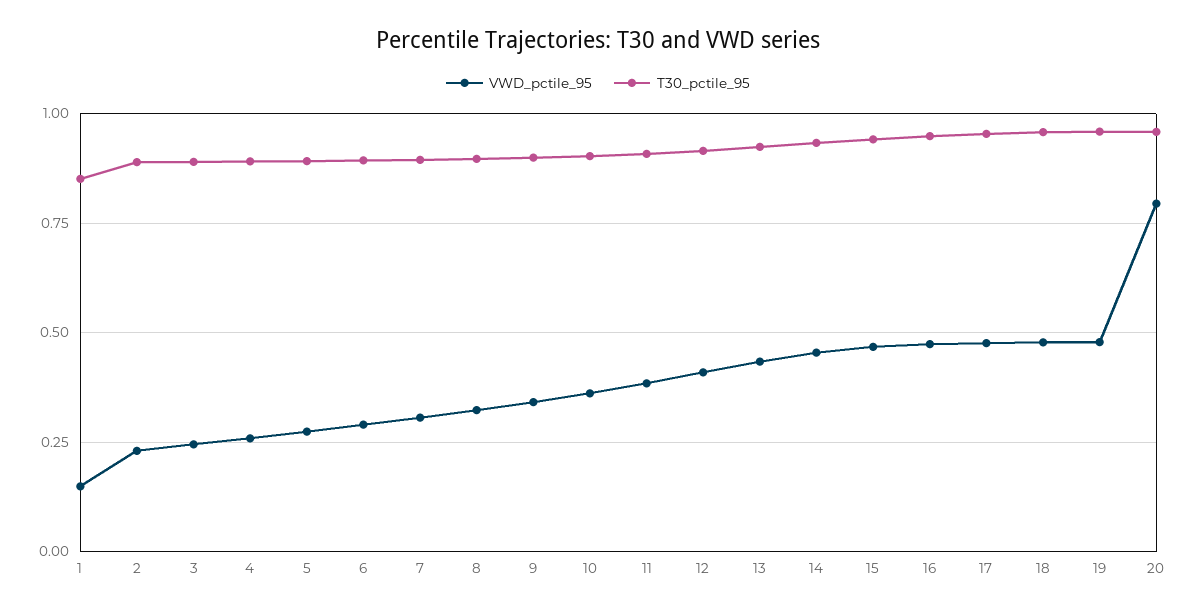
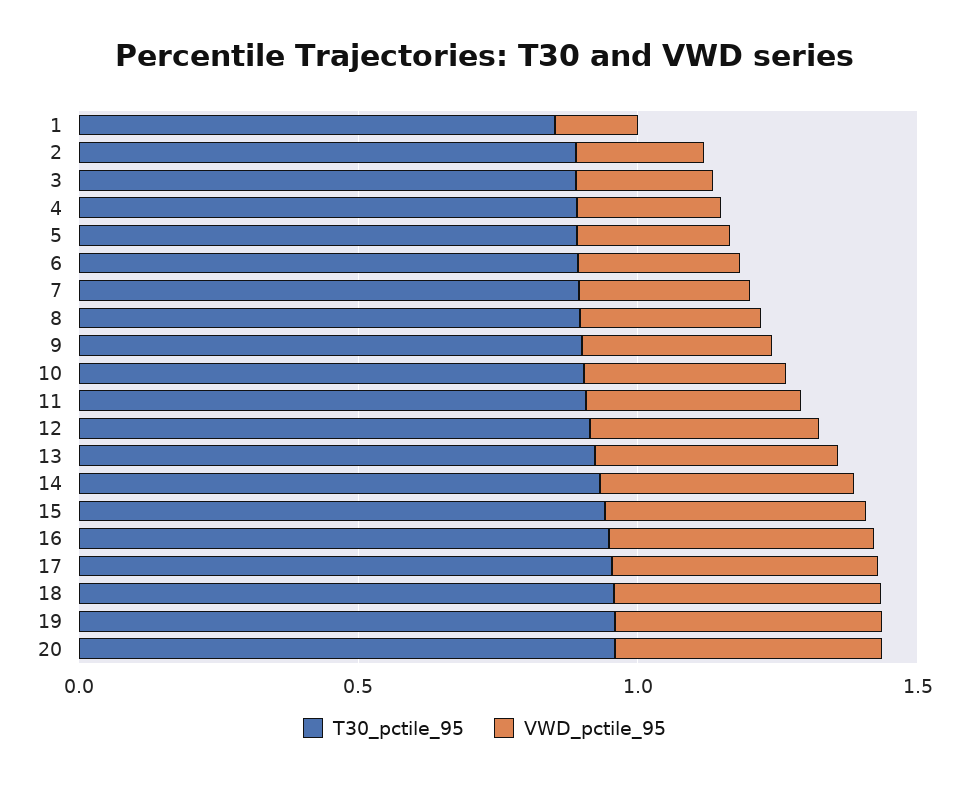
VWD_pctile_95, 20: 0.8 -> 0.5

